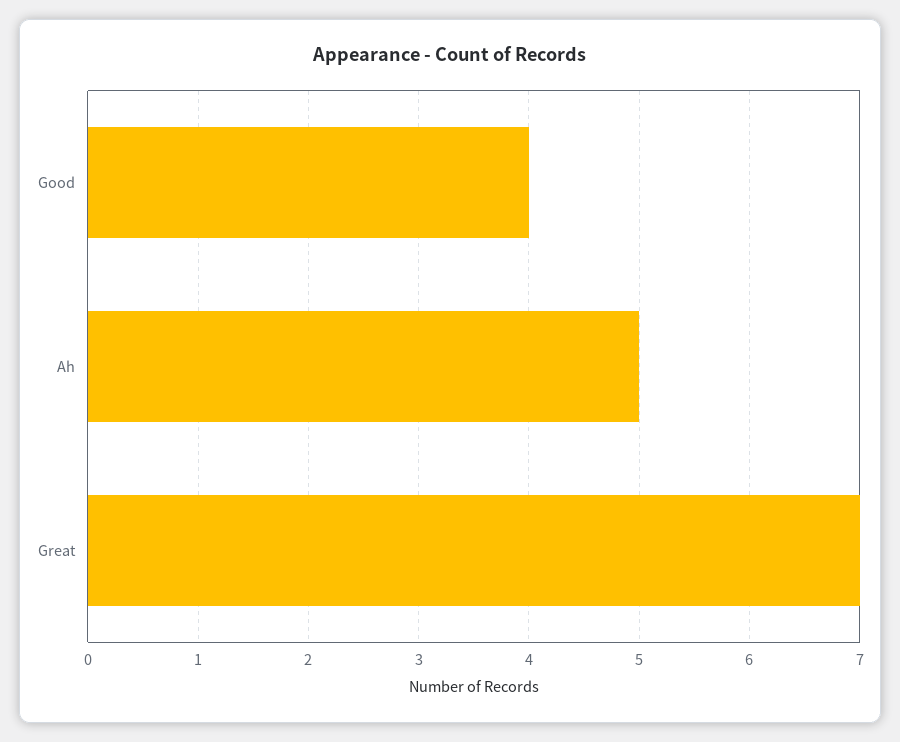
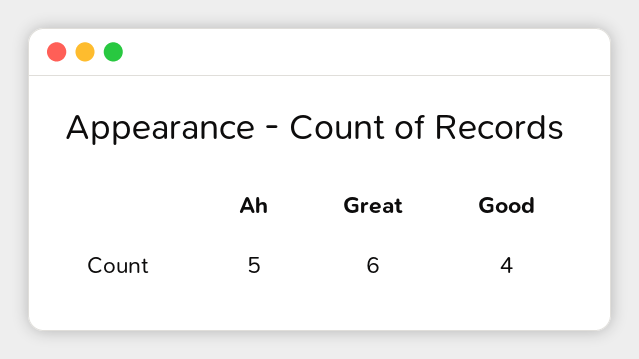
Great: 7 -> 6

